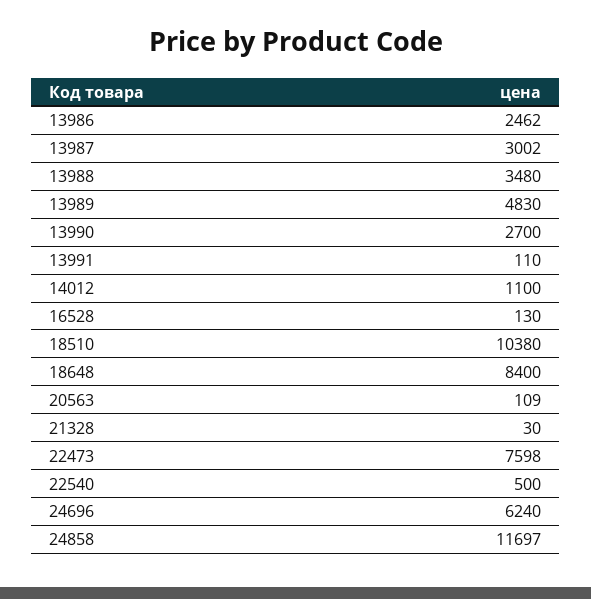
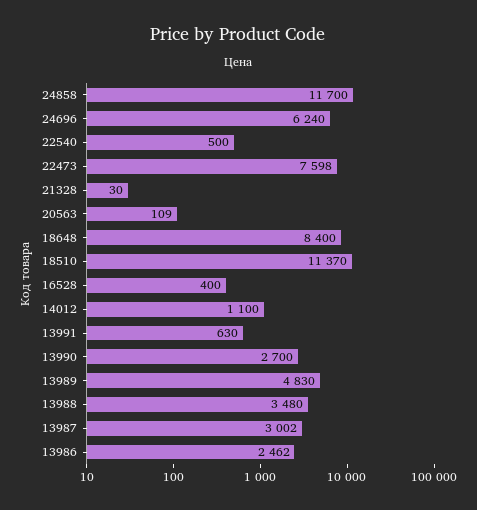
13991: 110 -> 630
16528: 130 -> 400
18510: 10380 -> 11370
24858: 11697 -> 11700

